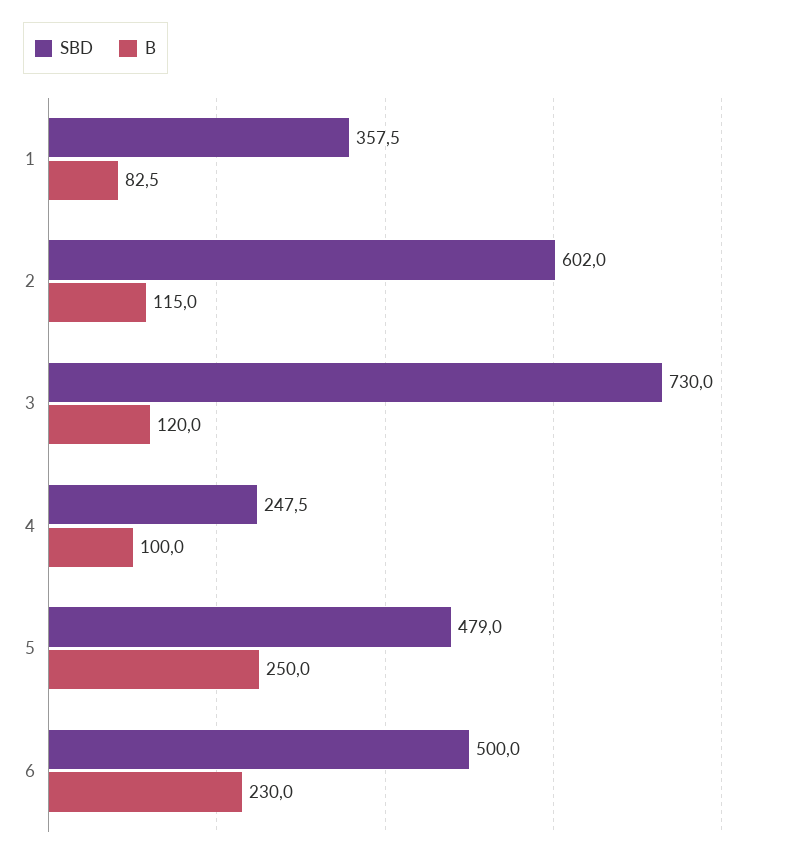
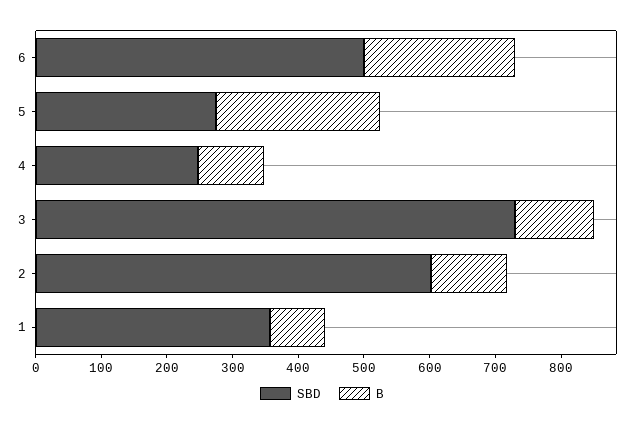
SBD, 5: 479 -> 280

